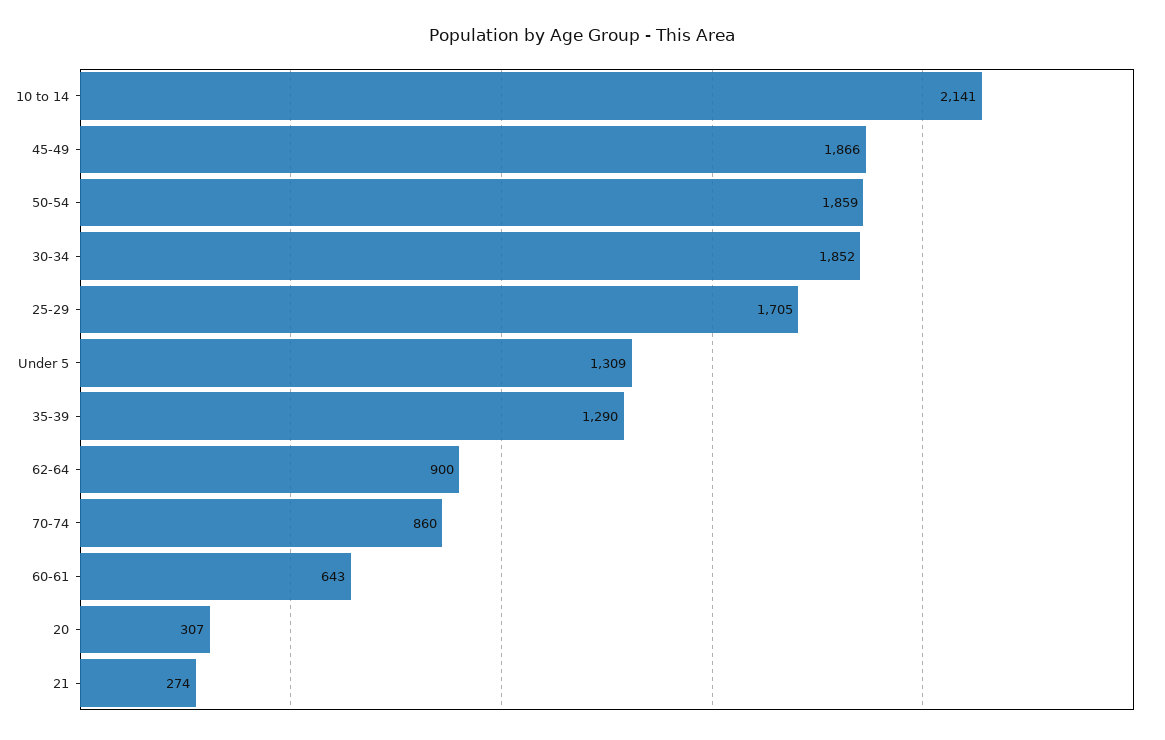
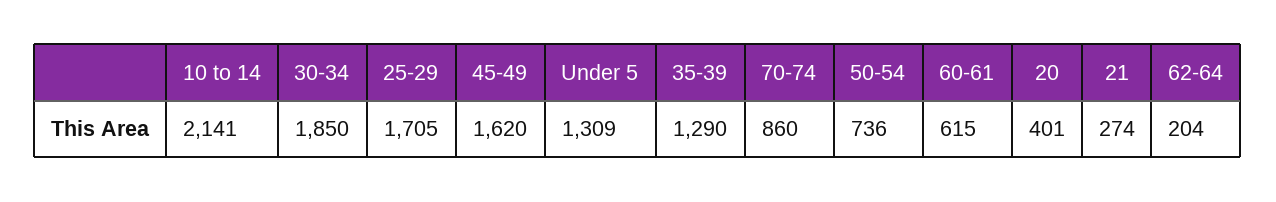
45-49: 1866 -> 1620
50-54: 1859 -> 736
30-34: 1852 -> 1850
62-64: 900 -> 204
60-61: 643 -> 615
20: 307 -> 401

